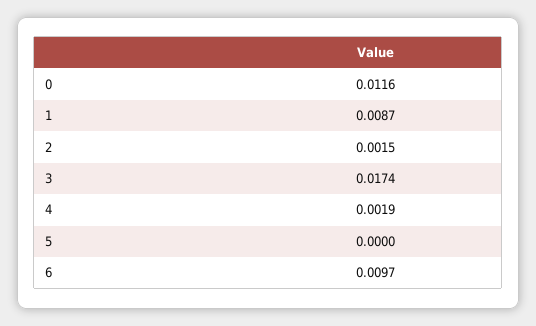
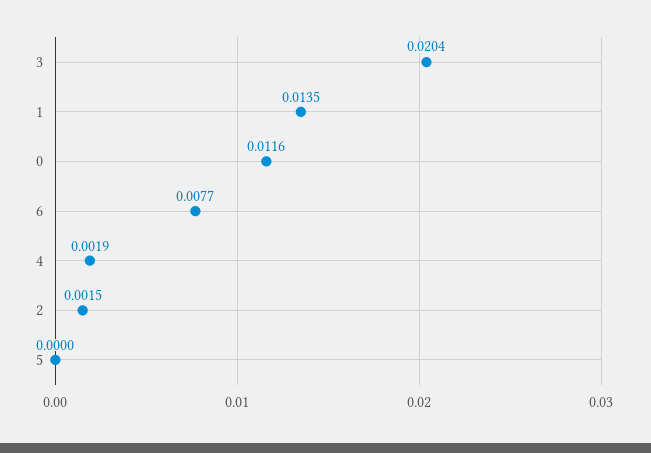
1: 0.0087 -> 0.0135
3: 0.0174 -> 0.0204
6: 0.0097 -> 0.0077

